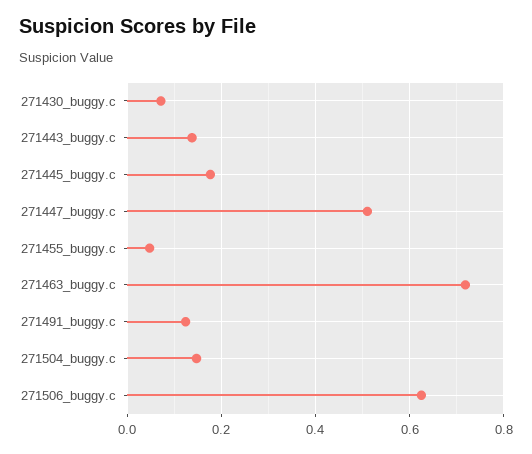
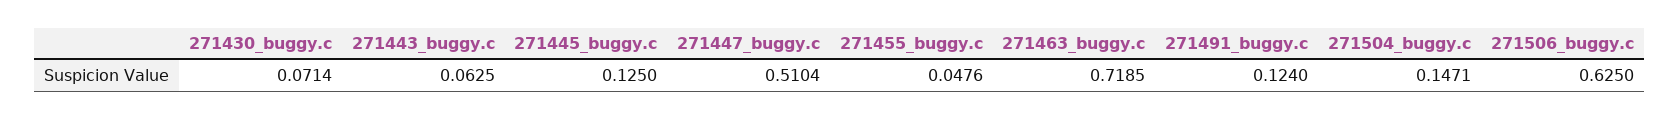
271443_buggy.c: 0.14 -> 0.0625
271445_buggy.c: 0.18 -> 0.125

